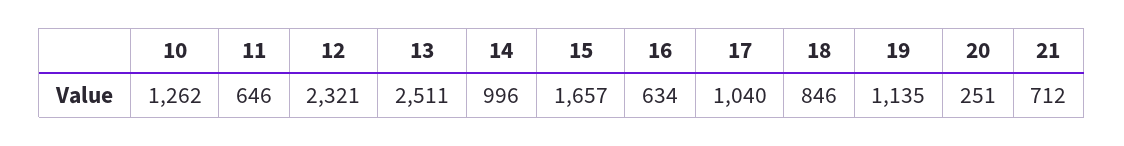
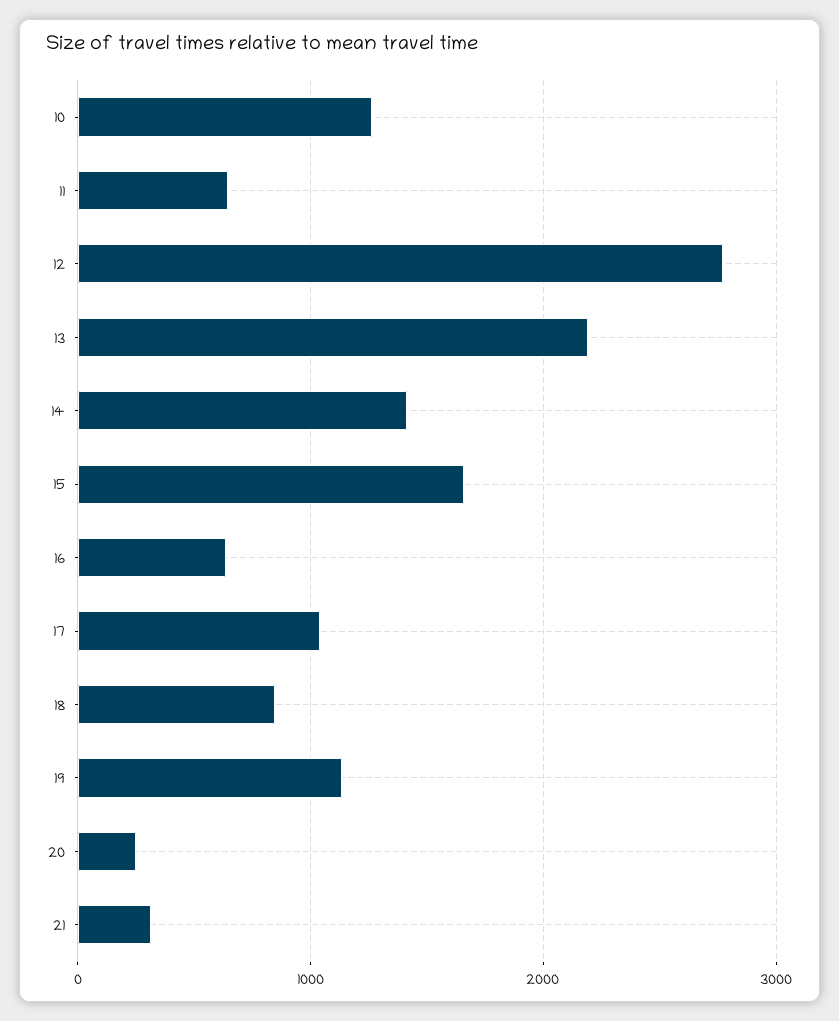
12: 2321 -> 2800
13: 2511 -> 2200
14: 996 -> 1400
21: 712 -> 300

